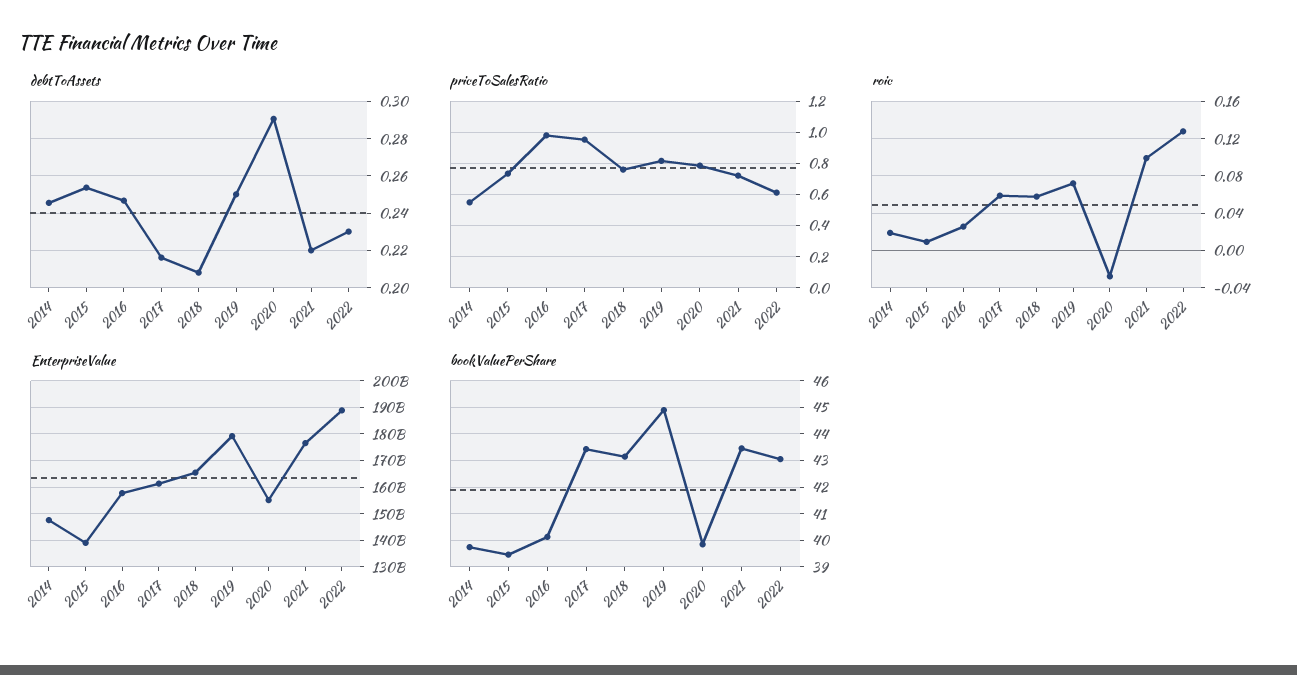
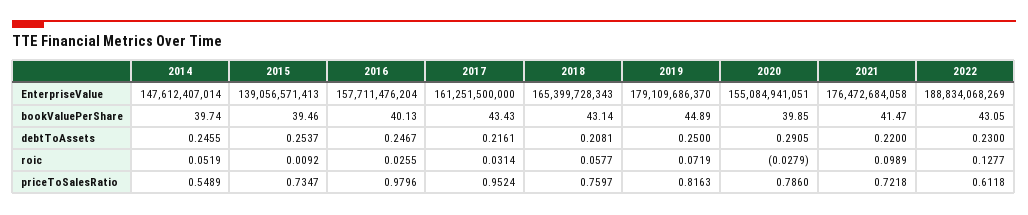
roic, 2014: 0.02 -> 0.0519
roic, 2017: 0.06 -> 0.0314
bookValuePerShare, 2021: 43.5 -> 41.47

